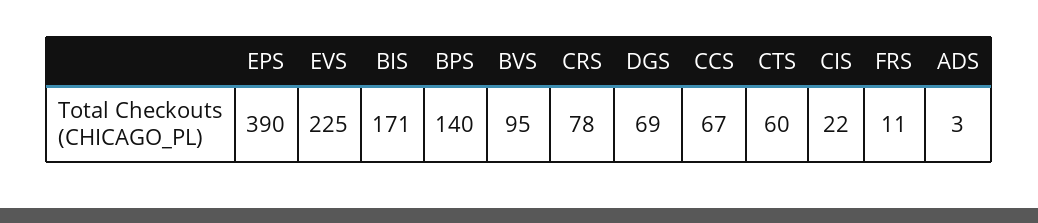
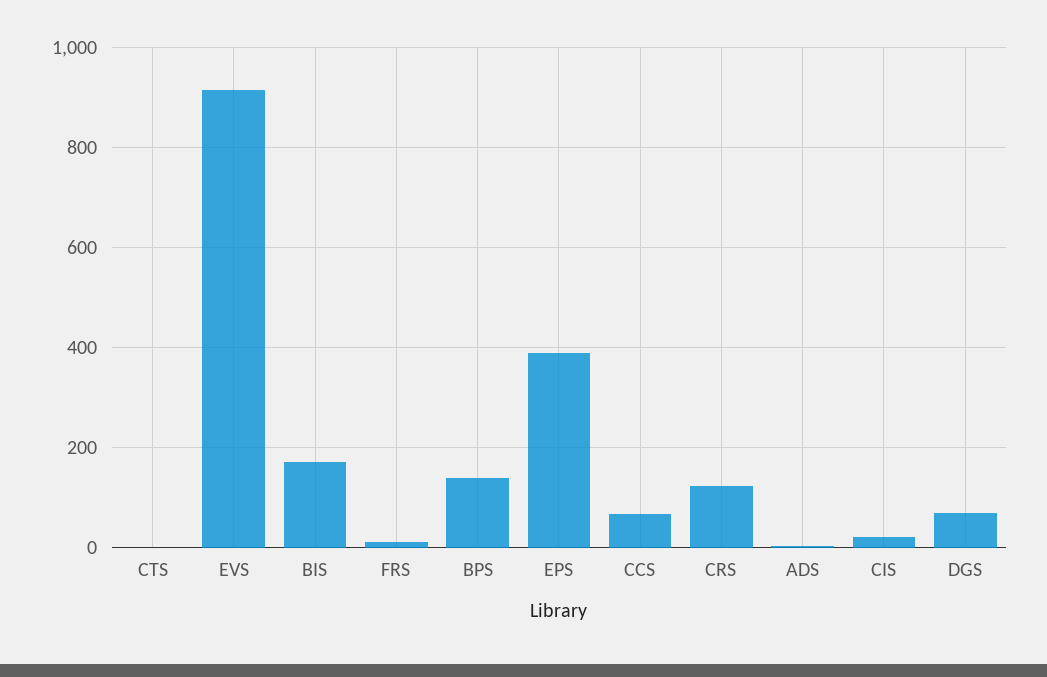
EVS: 225 -> 920
BVS: 95 -> none
CRS: 78 -> 120
CTS: 60 -> 0

